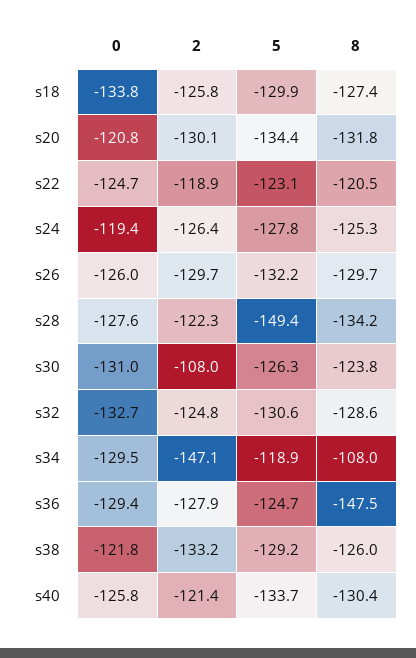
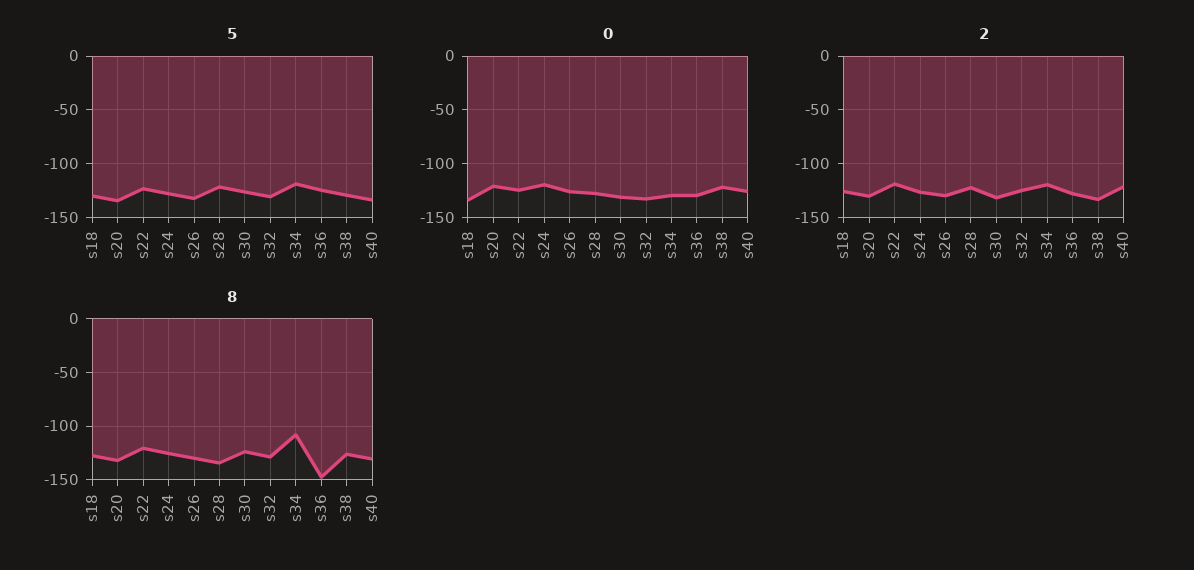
5, s28: -149.4 -> -120
2, s30: -108 -> -130
2, s34: -147.1 -> -120

